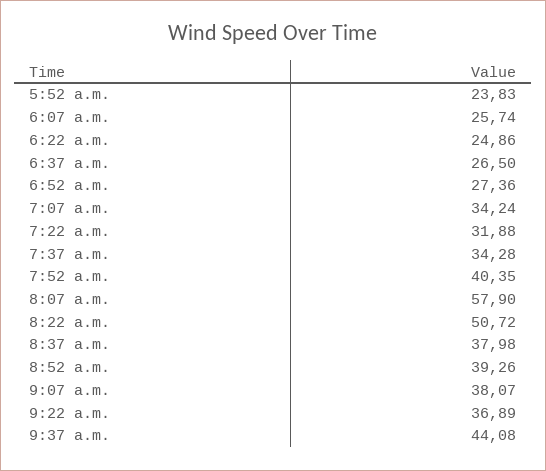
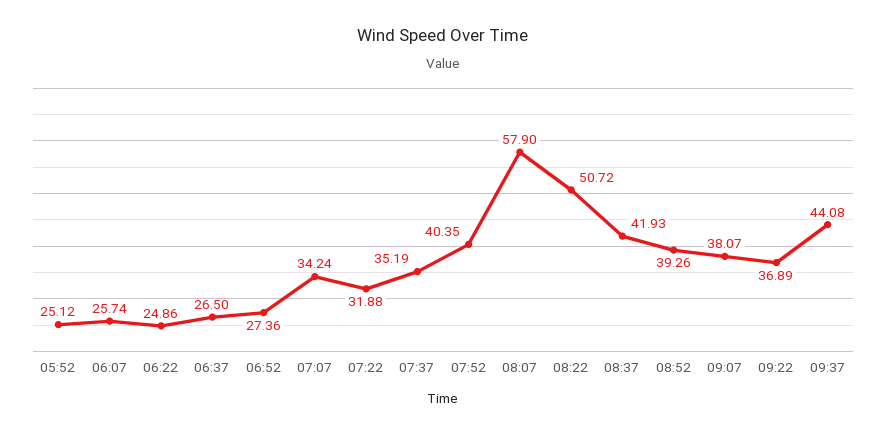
5:52 a.m.: 23.83 -> 25.12
7:37 a.m.: 34.28 -> 35.19
8:37 a.m.: 37.98 -> 41.93

